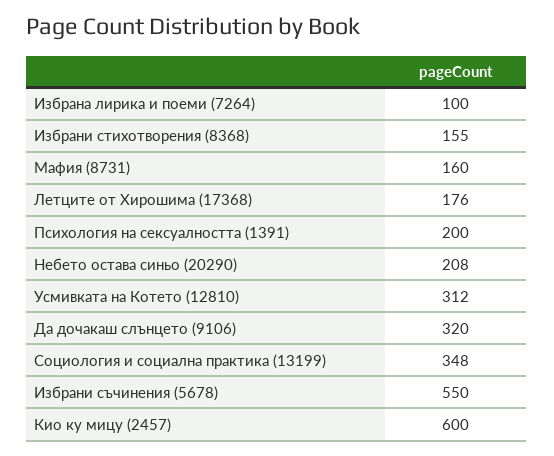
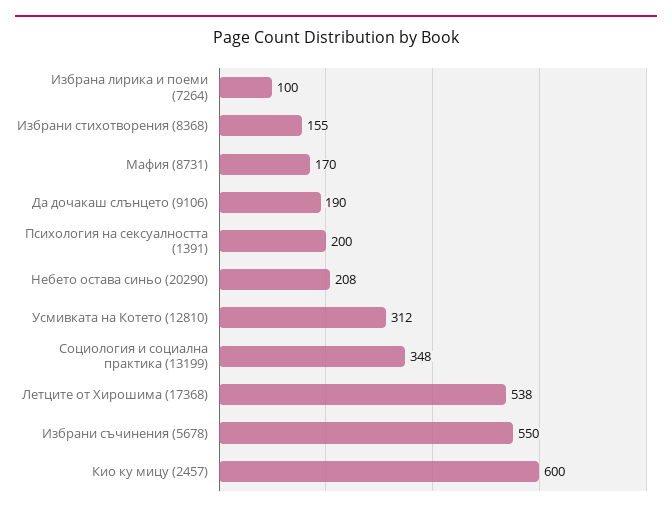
Мафия (8731): 160 -> 170
Летците от Хирошима (17368): 176 -> 538
Да дочакаш слънцето (9106): 320 -> 190

